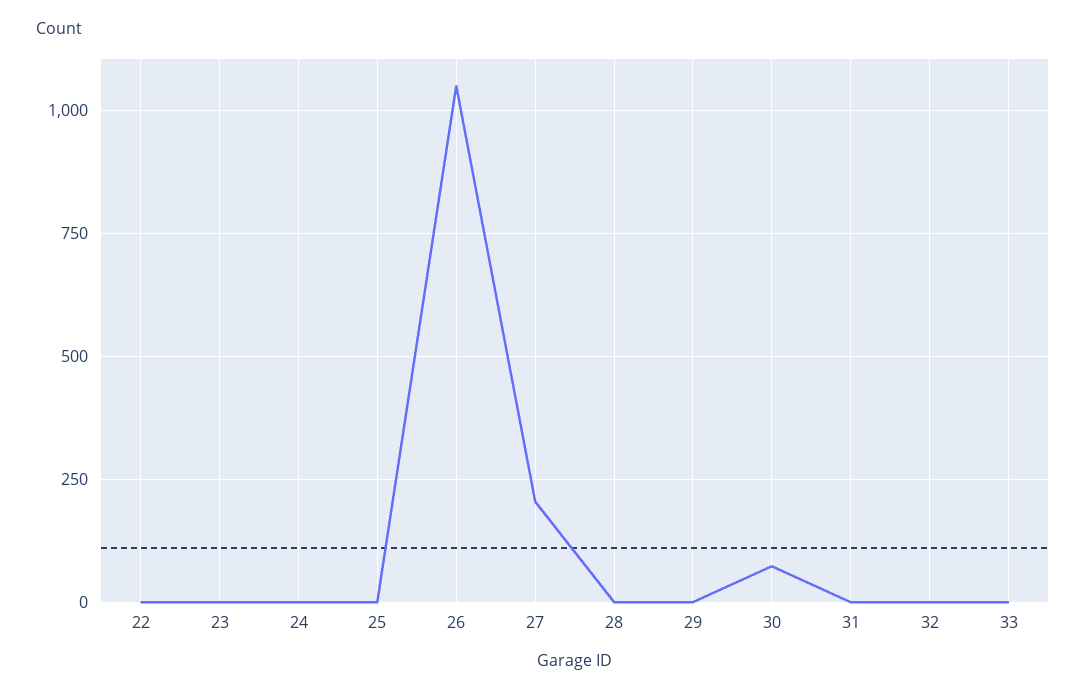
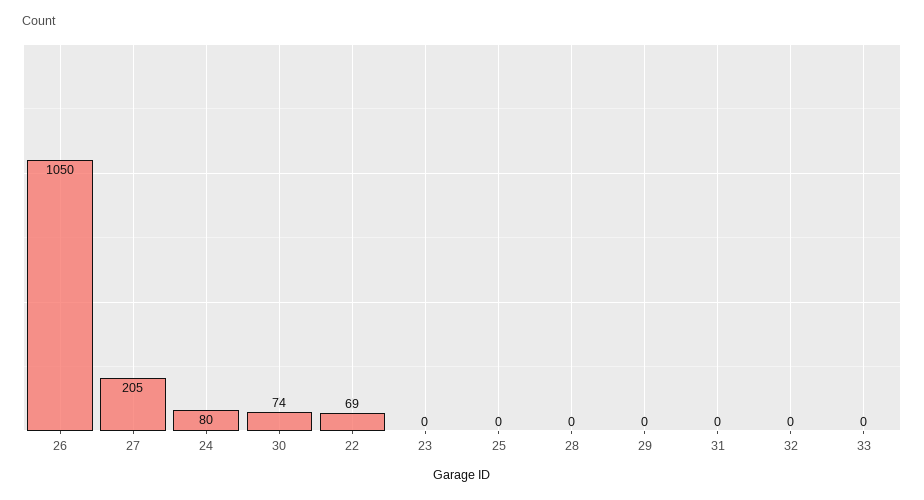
22: 0 -> 69
24: 0 -> 80

